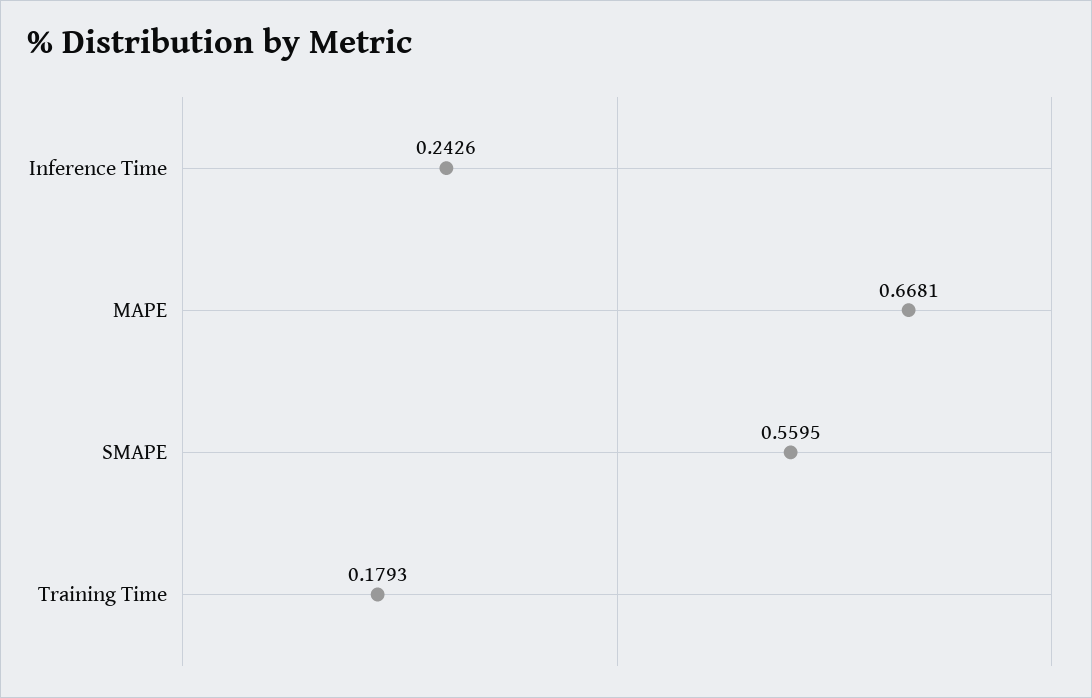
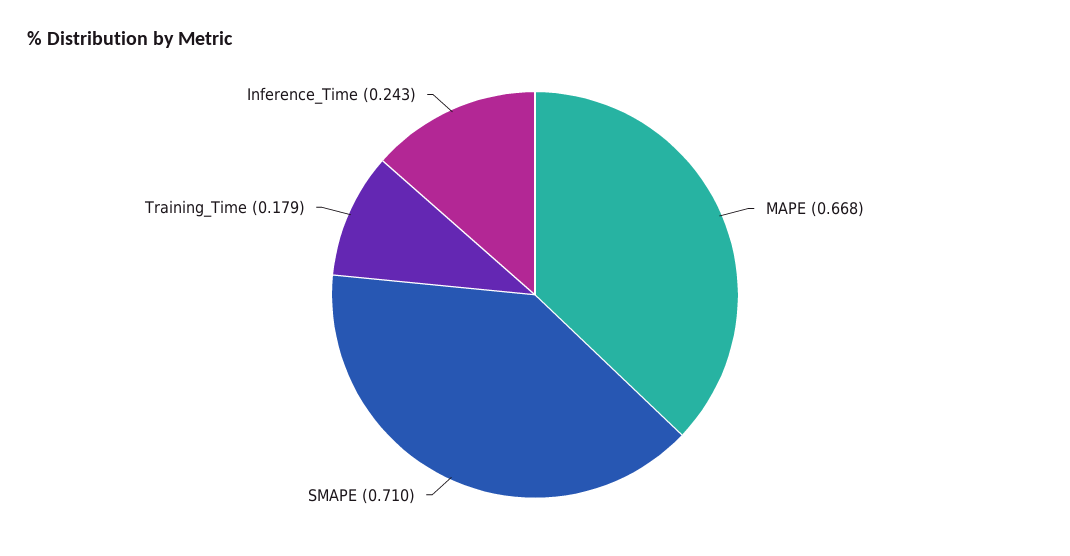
SMAPE: 0.5595 -> 0.71

